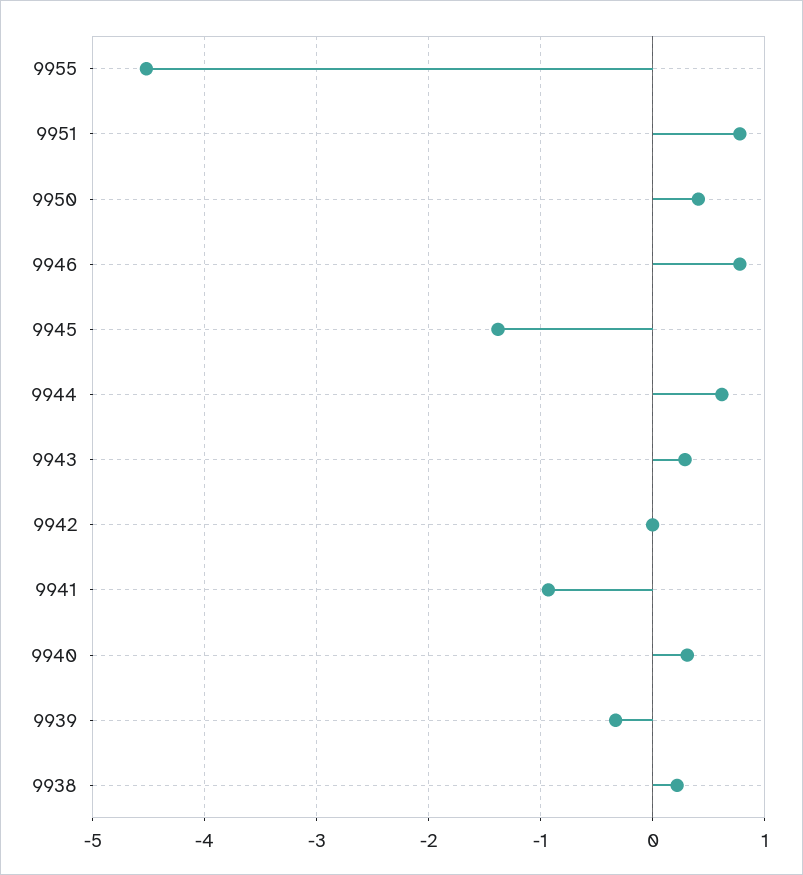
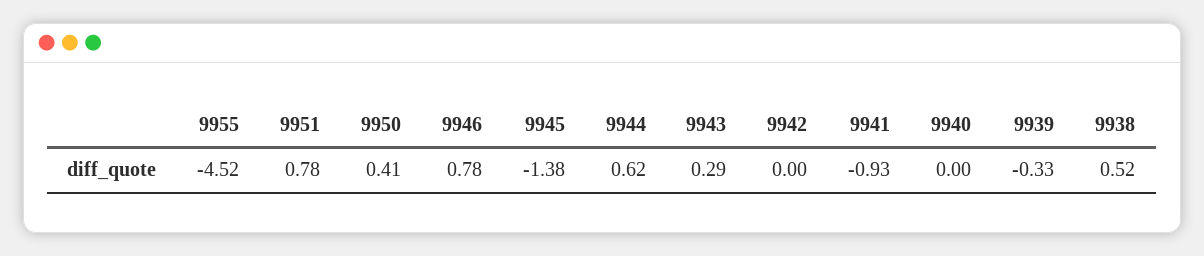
9940: 0.3 -> 0
9938: 0.2 -> 0.52

